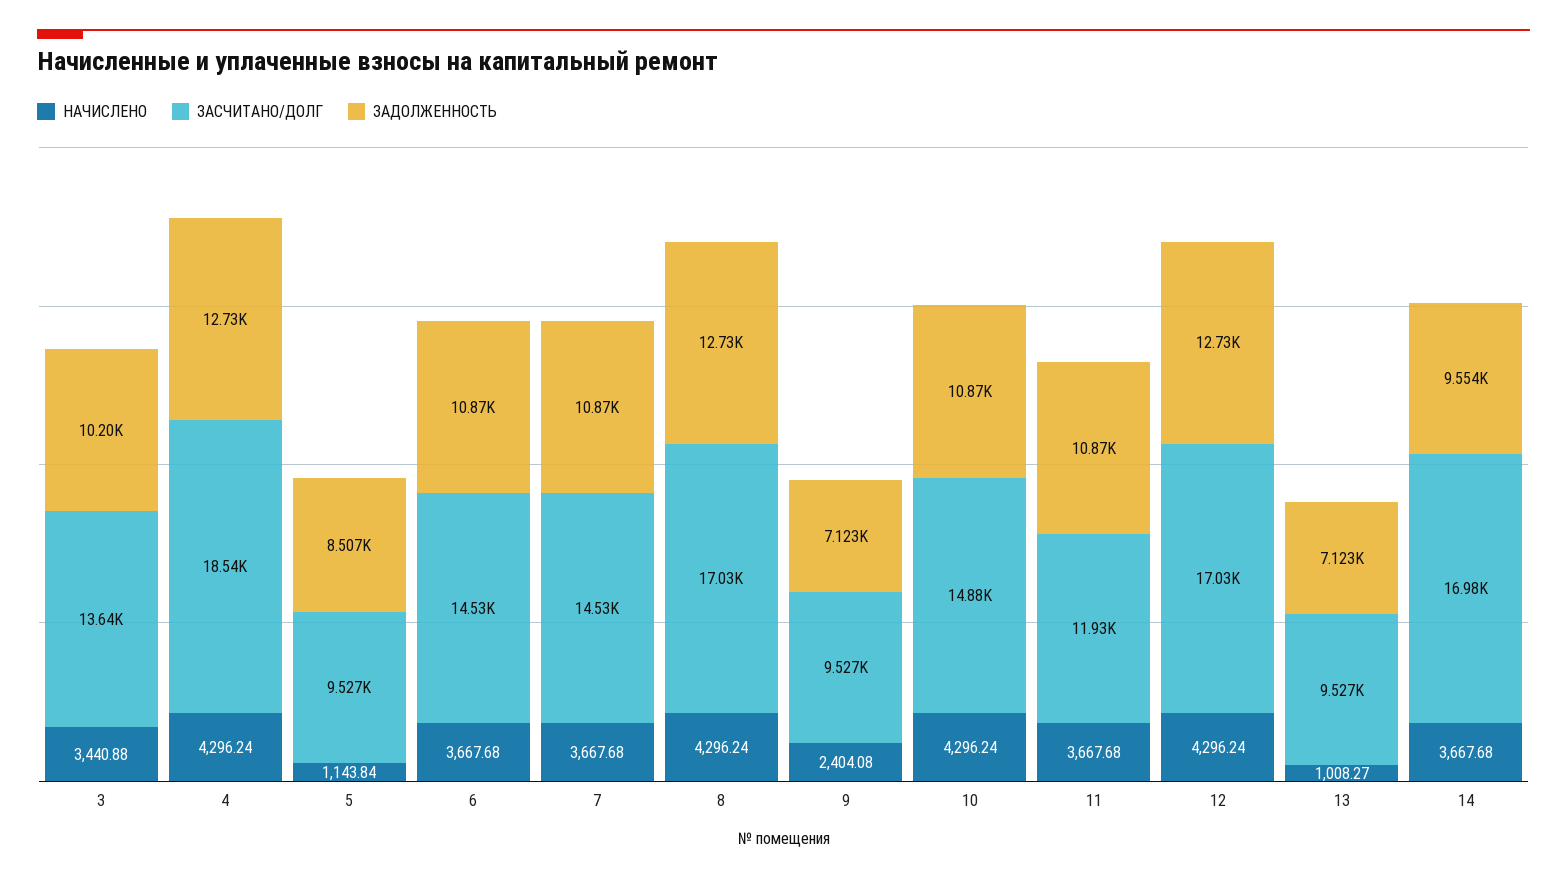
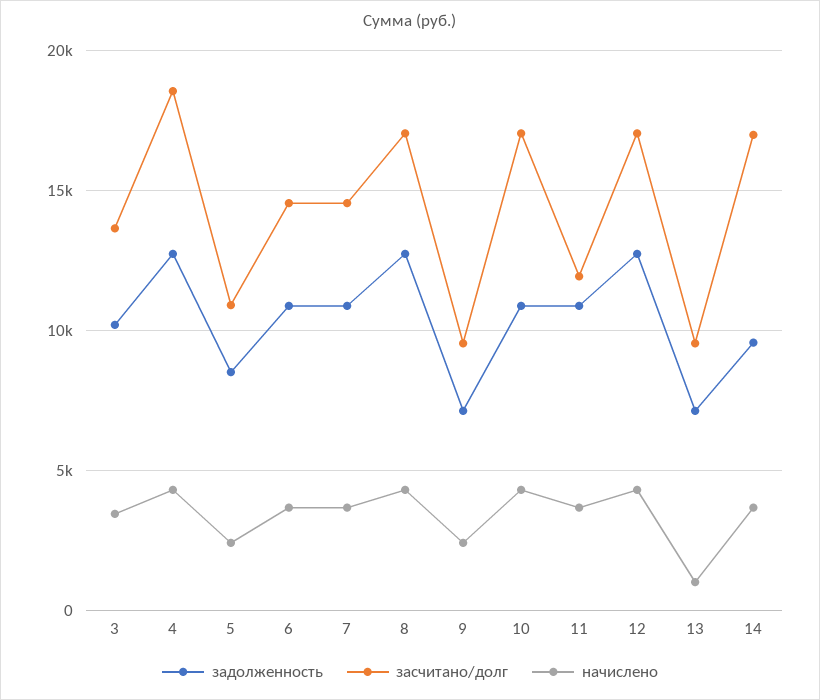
НАЧИСЛЕНО, 5: 1143.84 -> 2500
ЗАСЧИТАНО/ДОЛГ, 5: 9527 -> 11000
ЗАСЧИТАНО/ДОЛГ, 10: 14880 -> 17000

